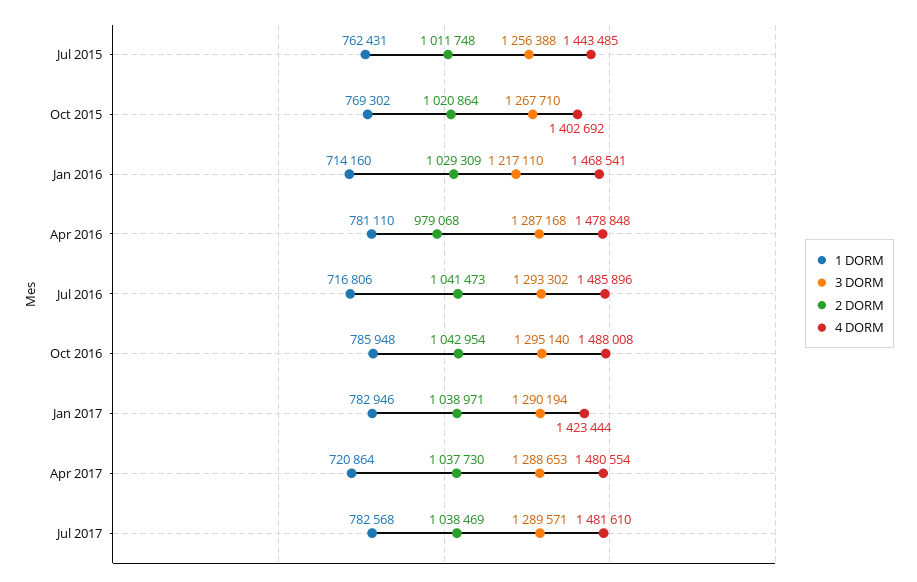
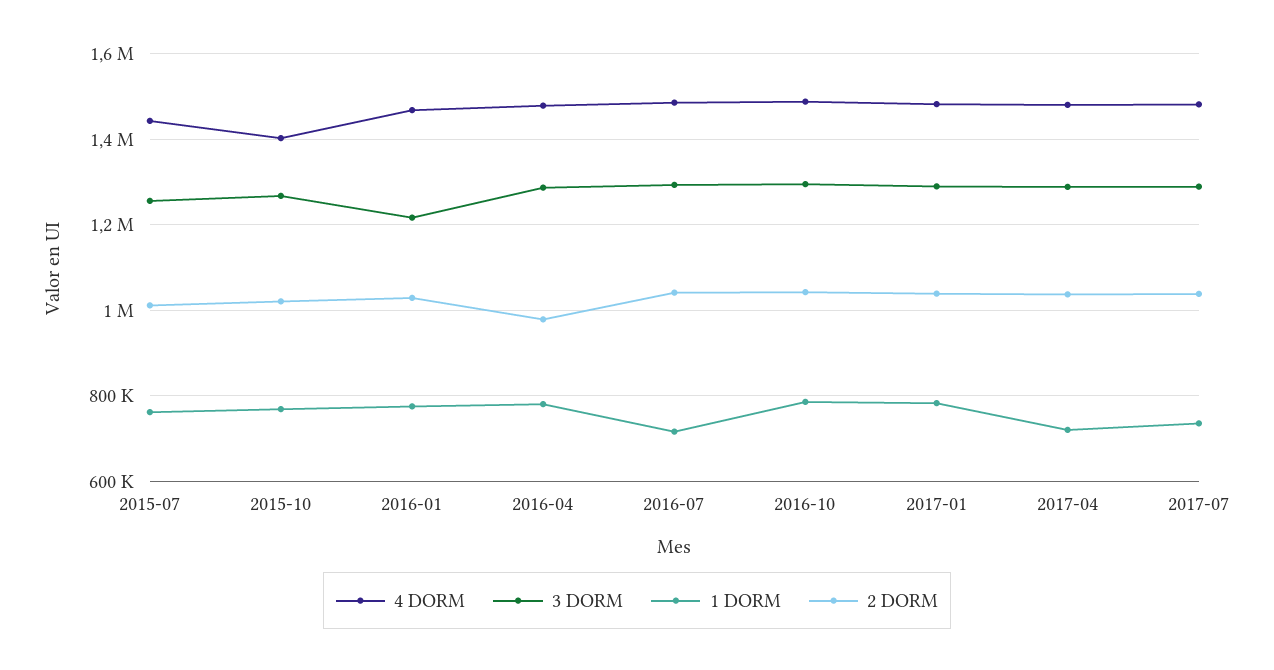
1 DORM, Jan 2016: 714160 -> 780000
4 DORM, Jan 2017: 1423444 -> 1480000
1 DORM, Jul 2017: 782568 -> 740000

